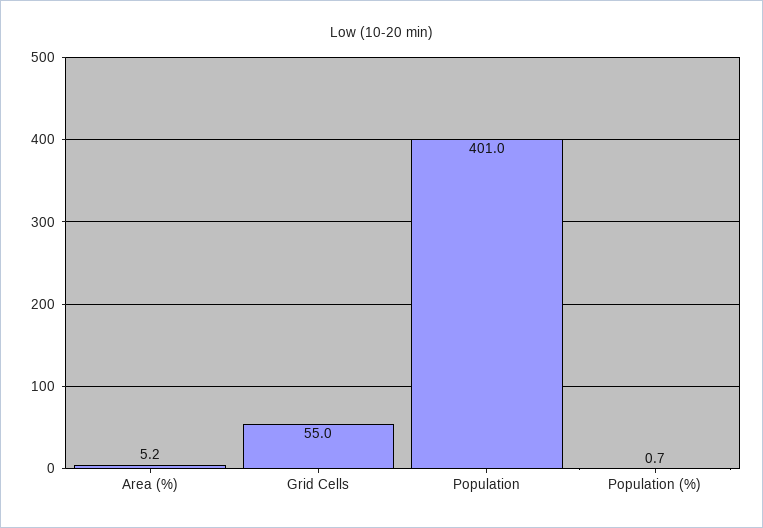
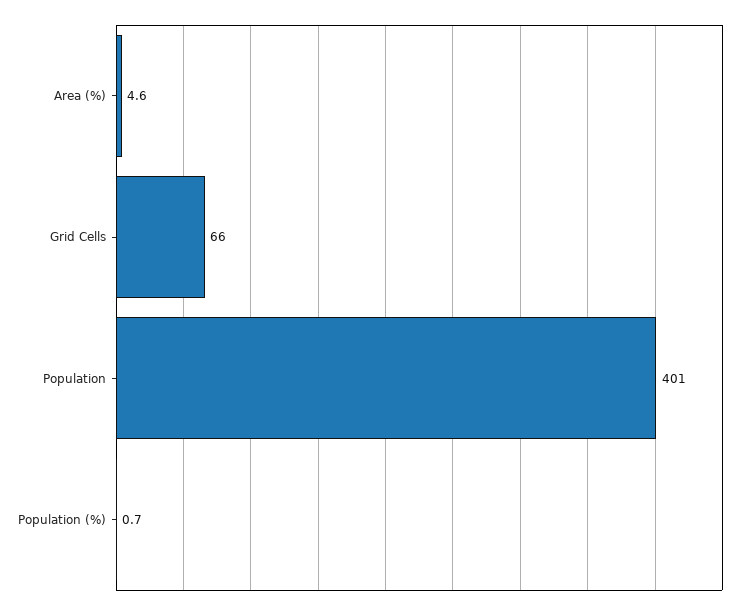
Area (%): 5.2 -> 4.6
Grid Cells: 55 -> 66

